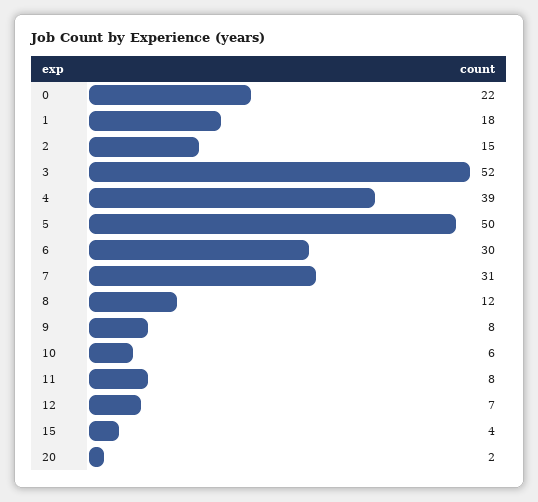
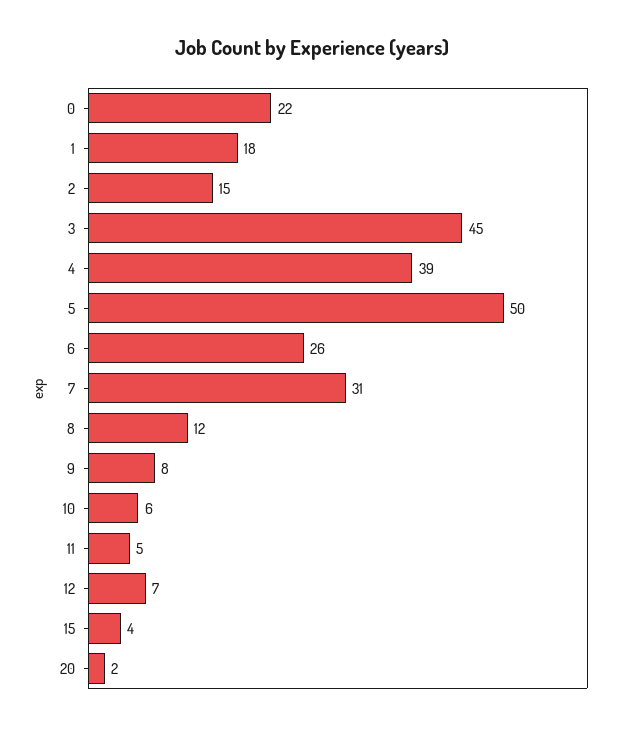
3: 52 -> 45
6: 30 -> 26
11: 8 -> 5

